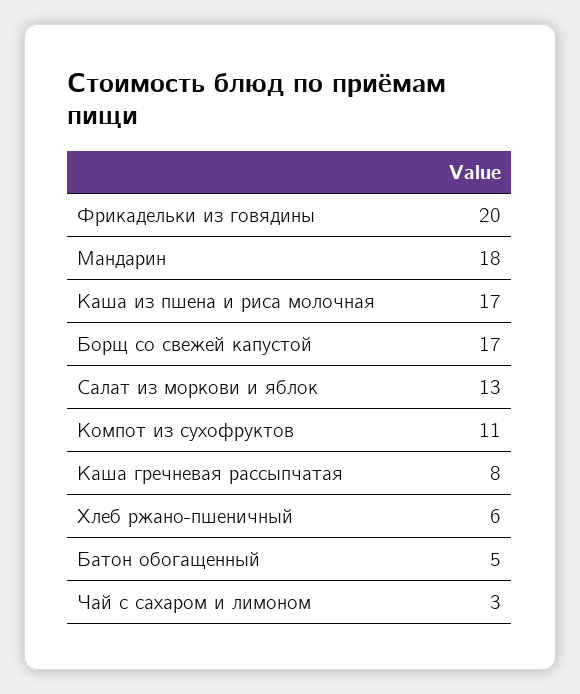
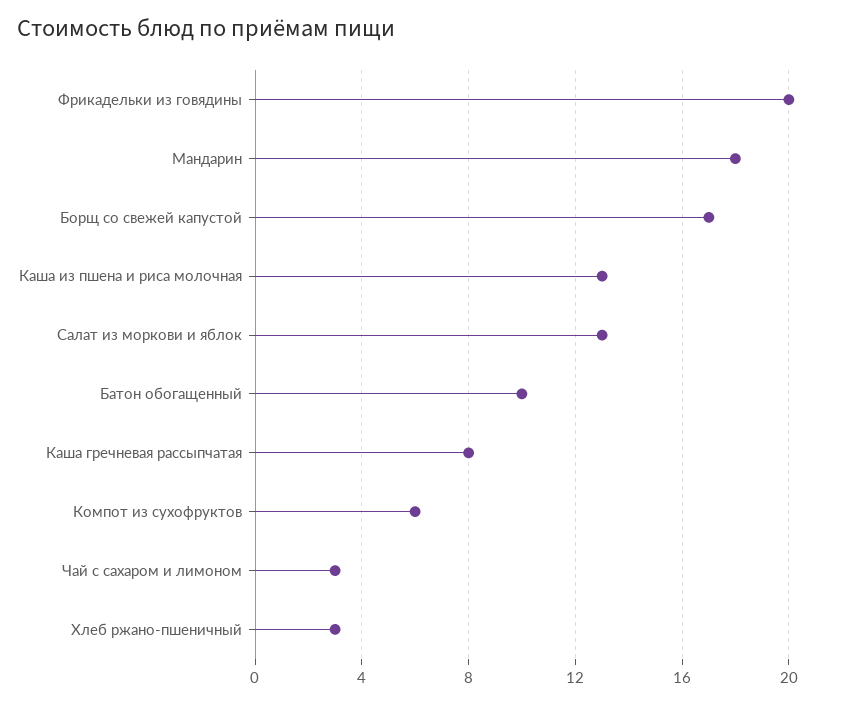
Каша из пшена и риса молочная: 17 -> 13
Компот из сухофруктов: 11 -> 6
Хлеб ржано-пшеничный: 6 -> 3
Батон обогащенный: 5 -> 10

